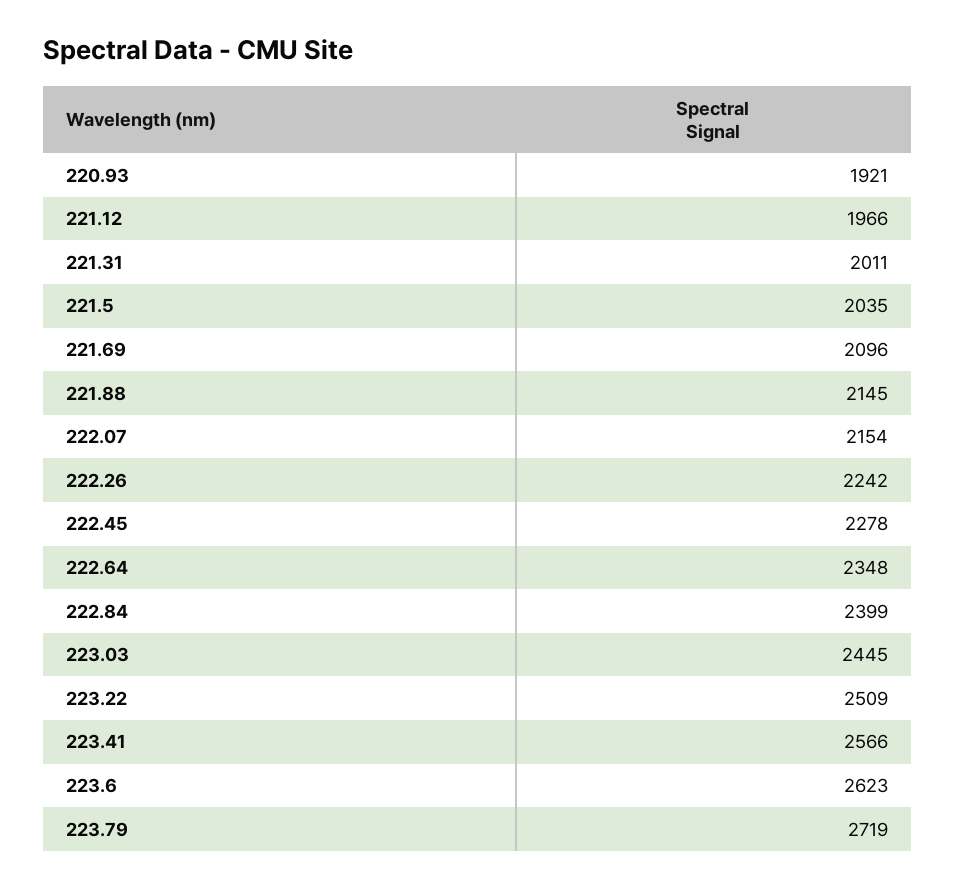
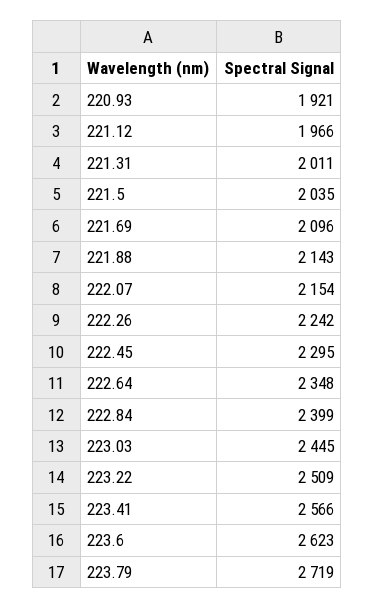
221.88: 2145 -> 2143
222.45: 2278 -> 2295

